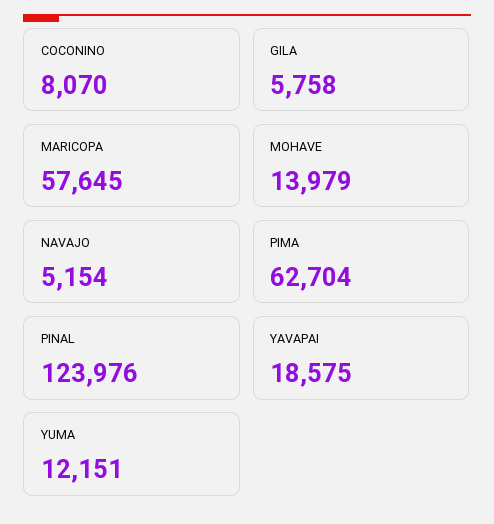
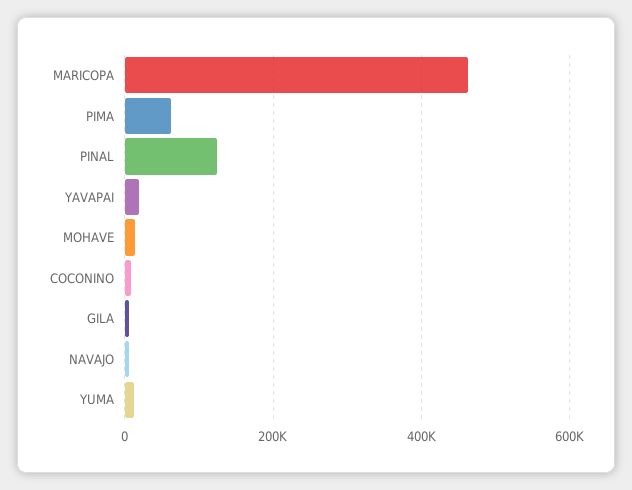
MARICOPA: 57645 -> 460000

